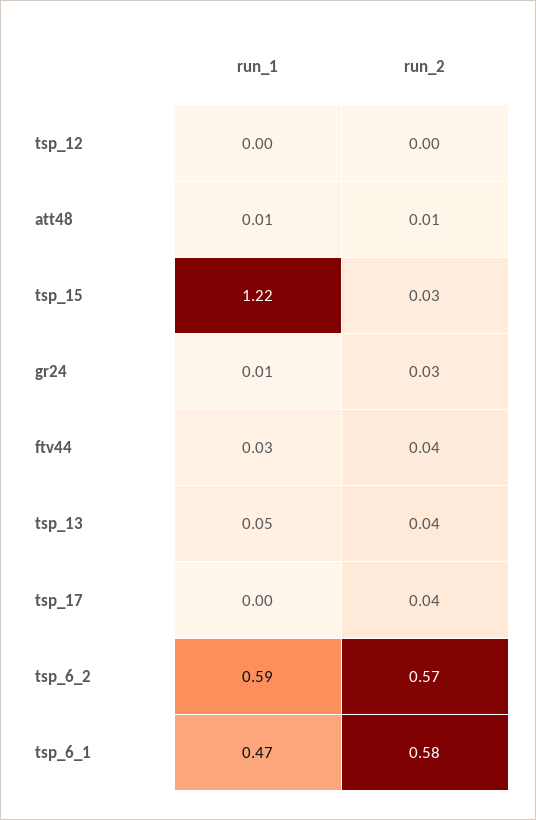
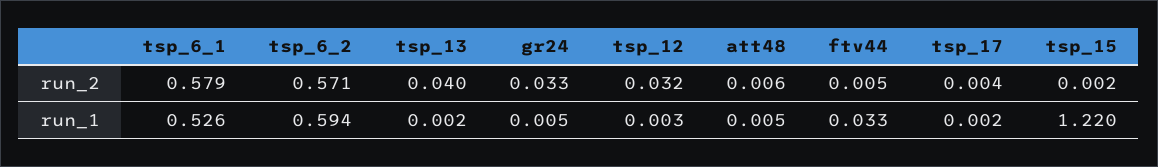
run_2, tsp_12: 0 -> 0.032
run_2, tsp_15: 0.03 -> 0.002
run_2, ftv44: 0.04 -> 0.005
run_1, tsp_13: 0.05 -> 0.002
run_2, tsp_17: 0.04 -> 0.004
run_1, tsp_6_1: 0.47 -> 0.526

